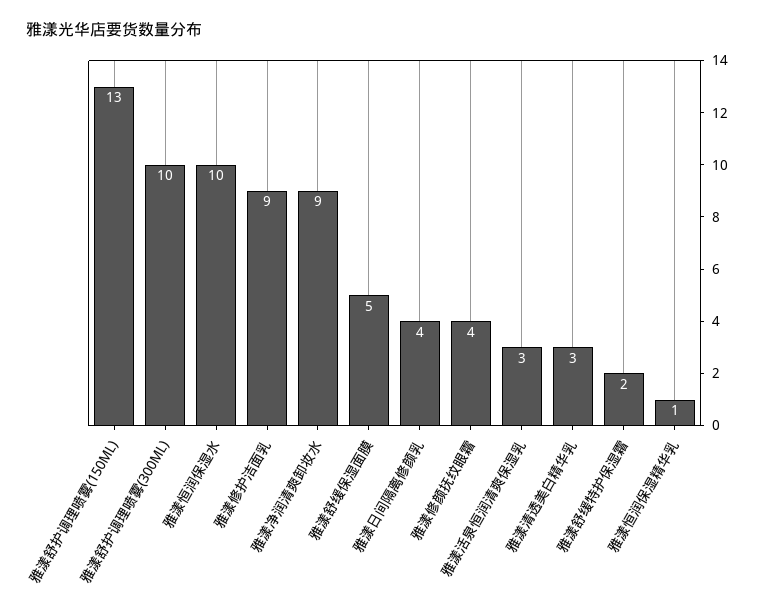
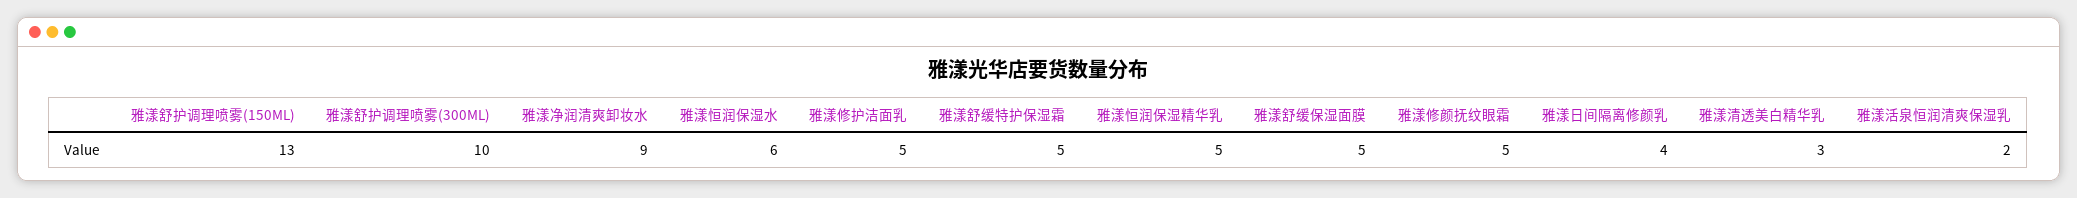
雅漾恒润保湿水: 10 -> 6
雅漾修护洁面乳: 9 -> 5
雅漾修颜抚纹眼霜: 4 -> 5
雅漾活泉恒润清爽保湿乳: 3 -> 2
雅漾舒缓特护保湿霜: 2 -> 5
雅漾恒润保湿精华乳: 1 -> 5

